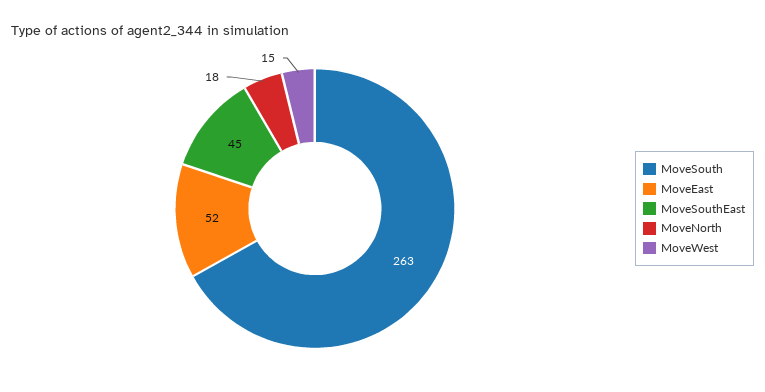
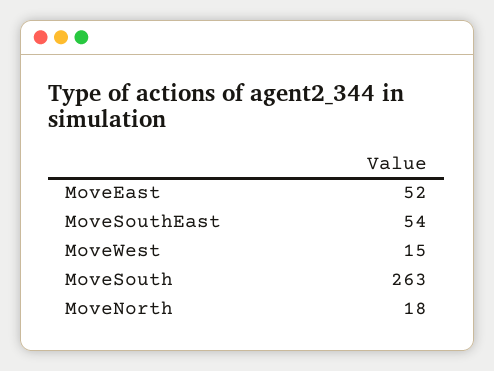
MoveSouthEast: 45 -> 54

